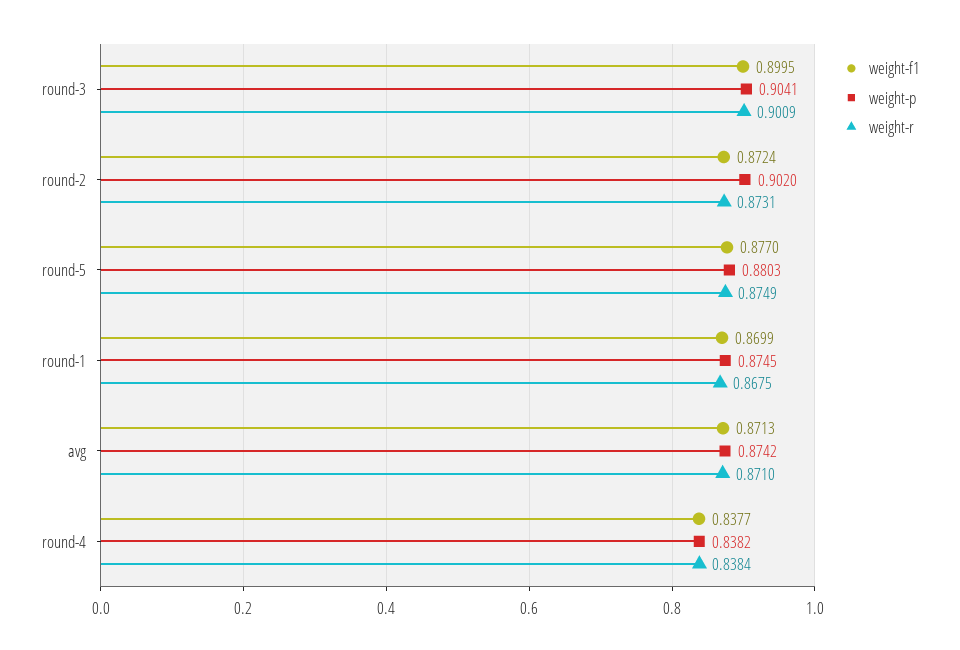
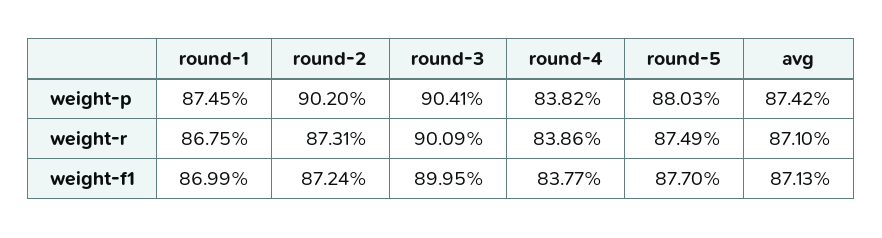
weight-r, round-4: 0.8384 -> 0.8386

